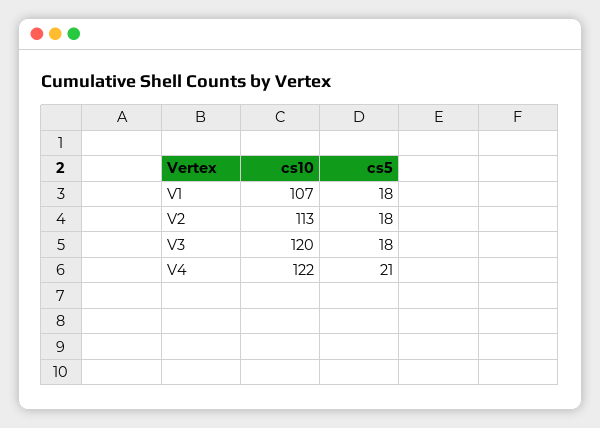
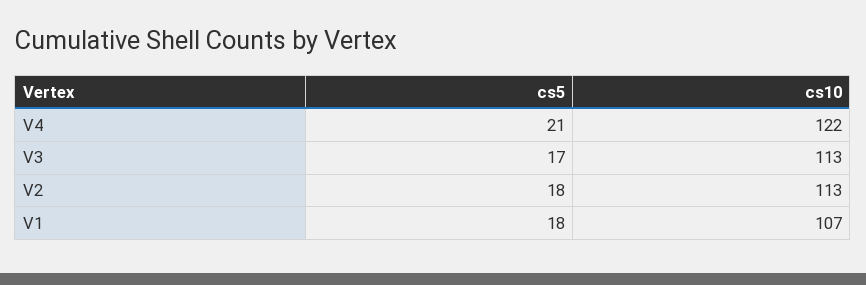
cs10, V3: 120 -> 113
cs5, V3: 18 -> 17

